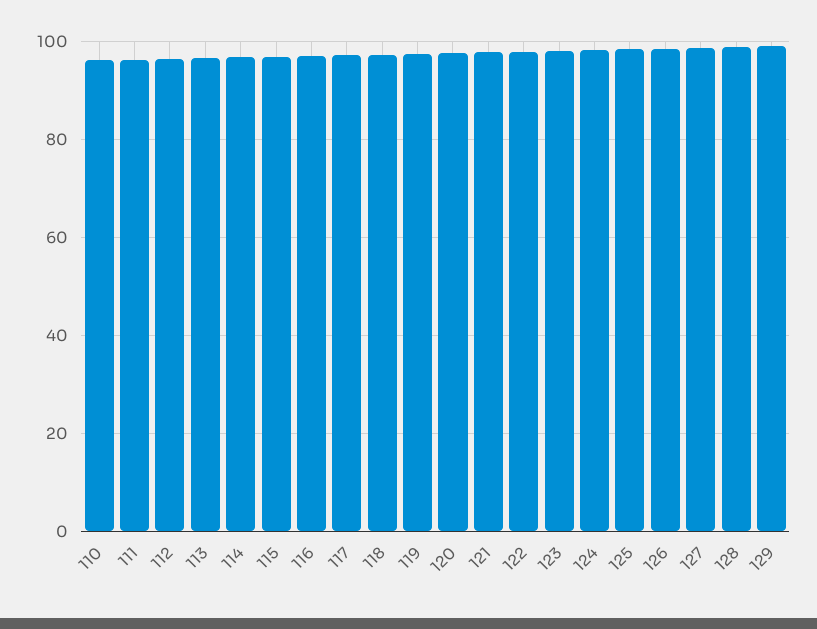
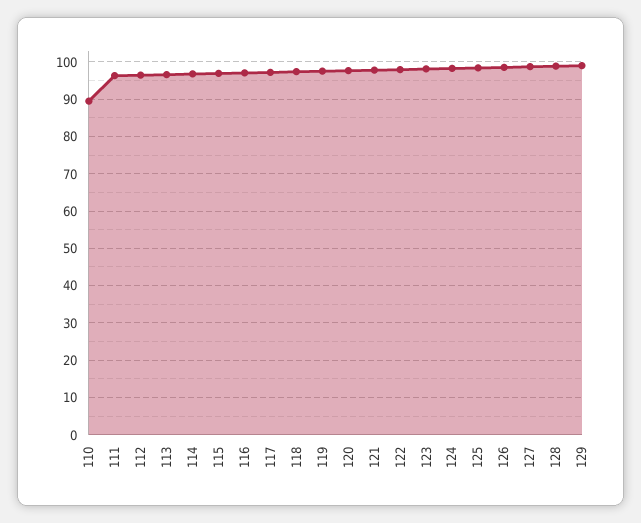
110: 96 -> 90

